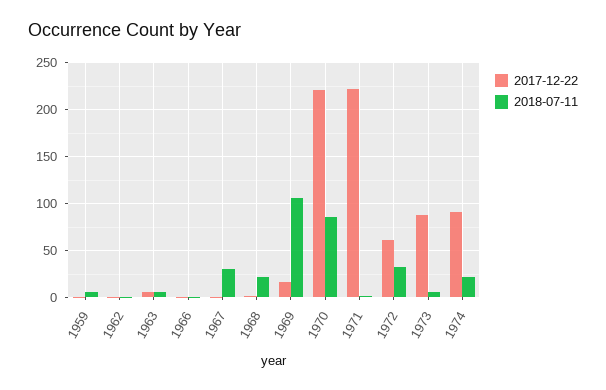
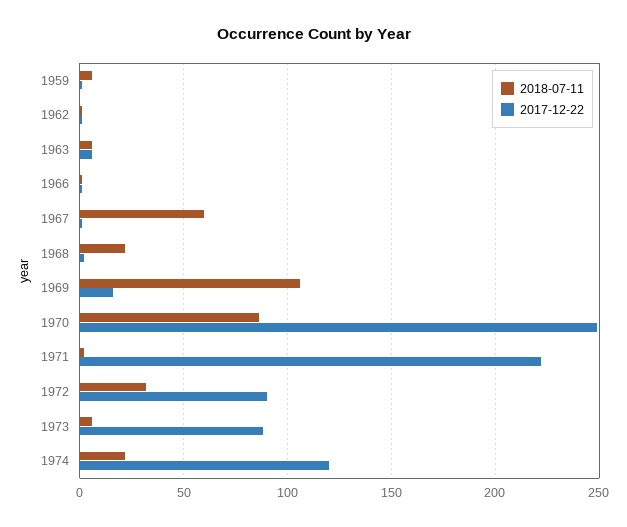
2018-07-11, 1967: 30 -> 60
2017-12-22, 1970: 220 -> 250
2017-12-22, 1972: 60 -> 90
2017-12-22, 1974: 90 -> 120

